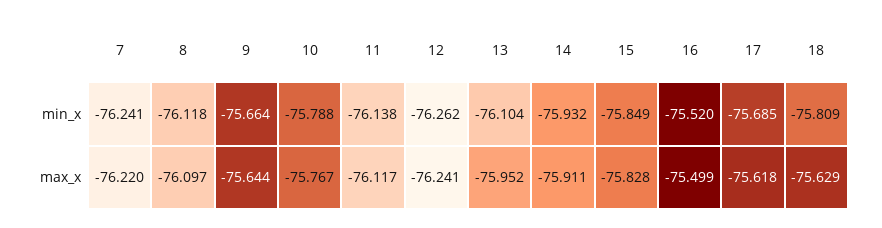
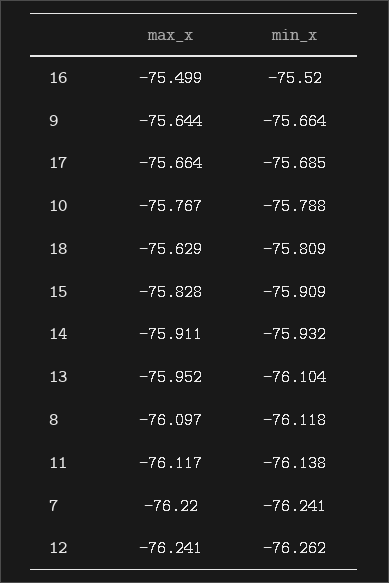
15, min_x: -75.849 -> -75.909
17, max_x: -75.618 -> -75.664

